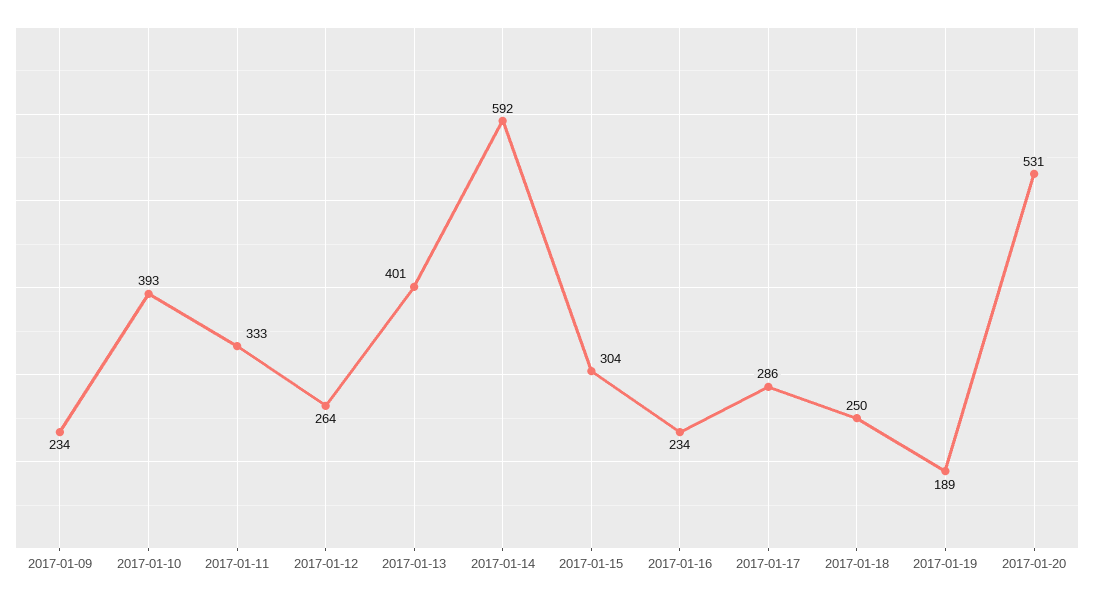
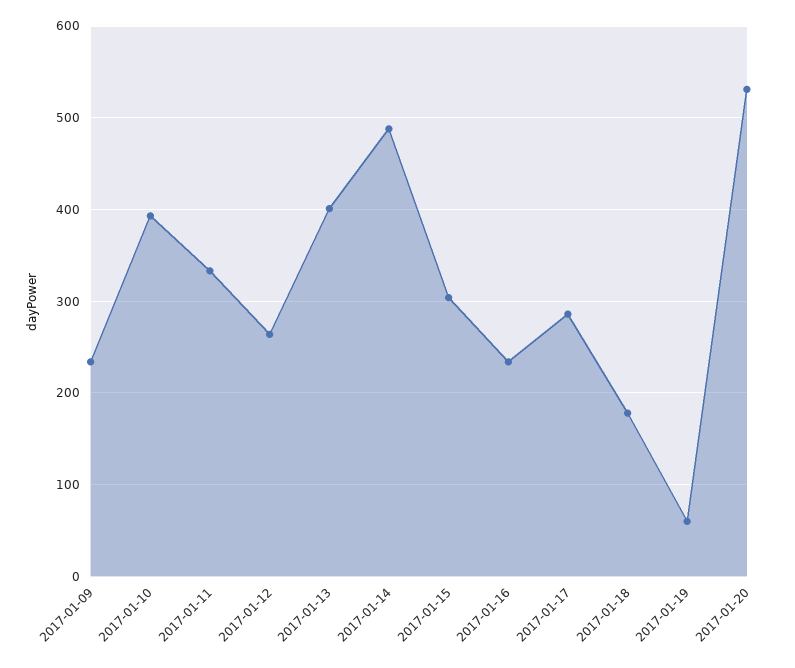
2017-01-14: 592 -> 490
2017-01-18: 250 -> 180
2017-01-19: 189 -> 60

